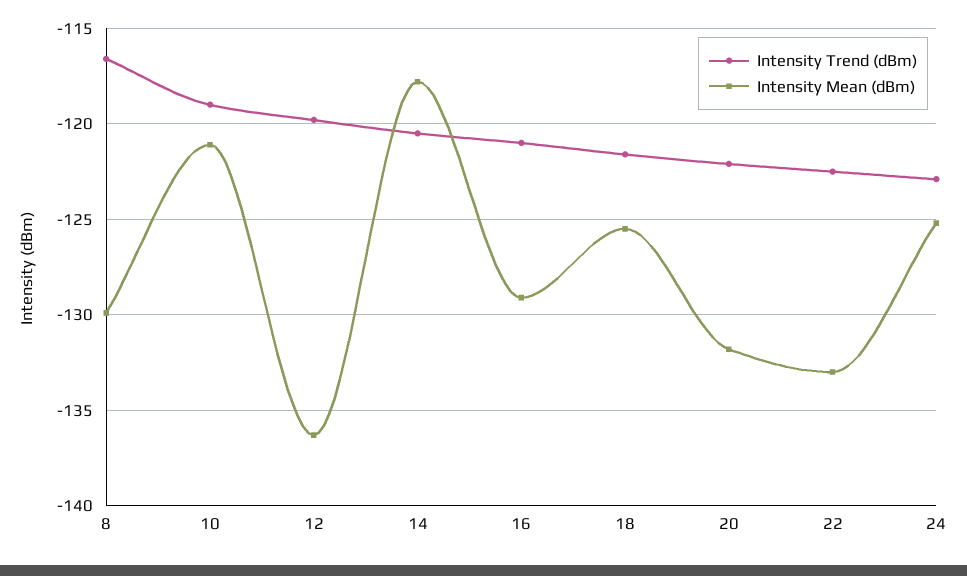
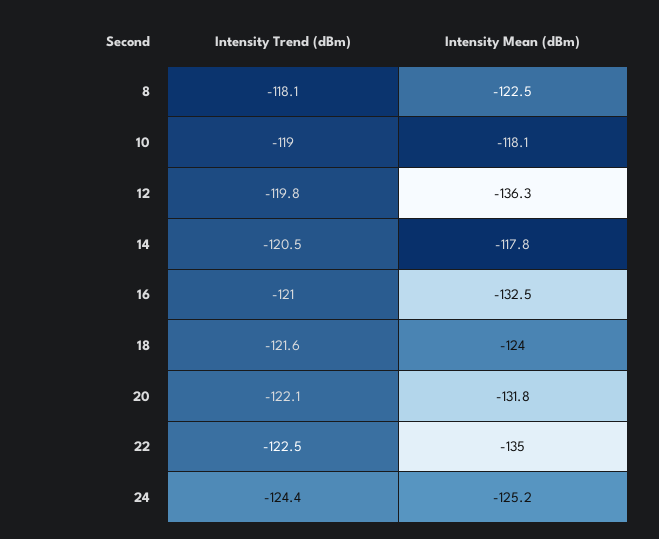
Intensity Trend (dBm), 8: -116.5 -> -118.1
Intensity Mean (dBm), 8: -130 -> -122.5
Intensity Mean (dBm), 10: -121 -> -118.1
Intensity Mean (dBm), 16: -129 -> -132.5
Intensity Mean (dBm), 18: -125.5 -> -124
Intensity Mean (dBm), 22: -133 -> -135
Intensity Trend (dBm), 24: -123 -> -124.4

